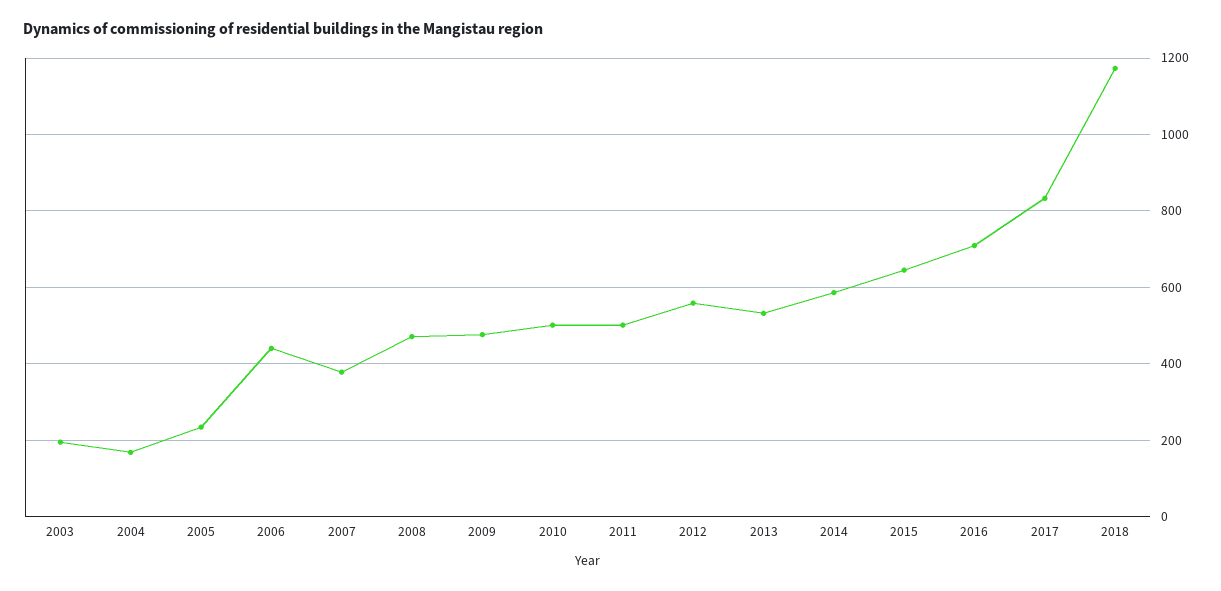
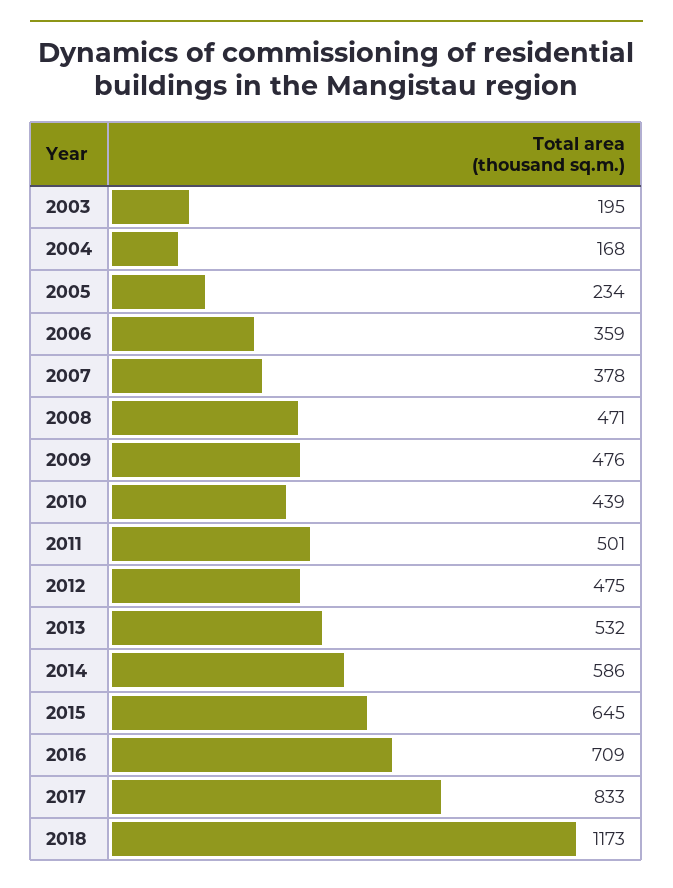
2006: 440 -> 359
2010: 500 -> 439
2012: 560 -> 475

